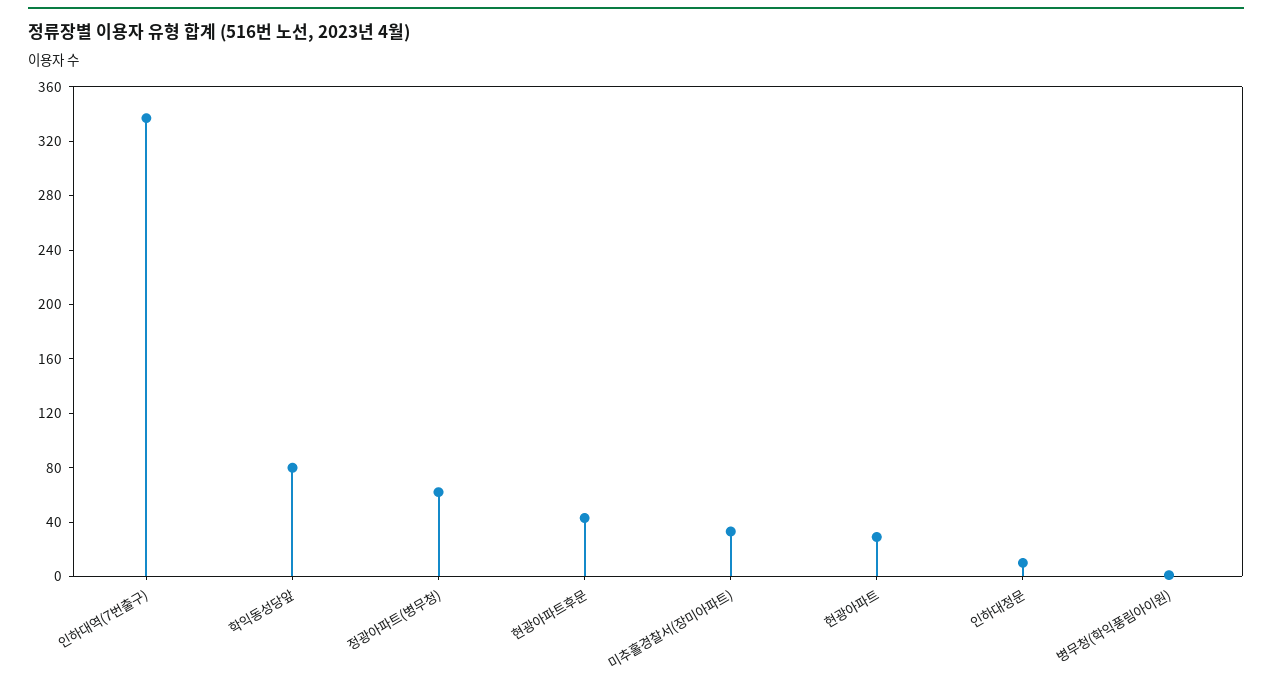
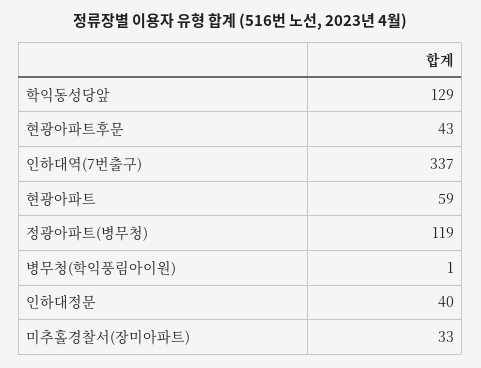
학익동성당앞: 80 -> 129
정광아파트(병무청): 60 -> 119
현광아파트: 30 -> 59
인하대정문: 10 -> 40

